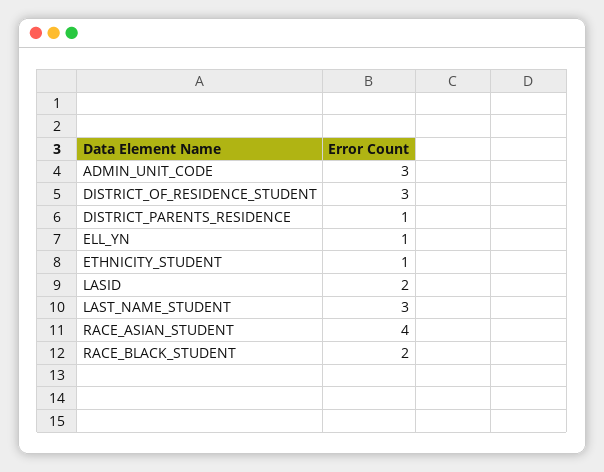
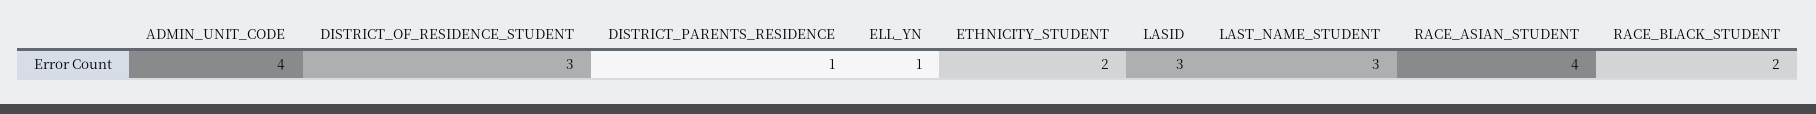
ADMIN_UNIT_CODE: 3 -> 4
ETHNICITY_STUDENT: 1 -> 2
LASID: 2 -> 3

